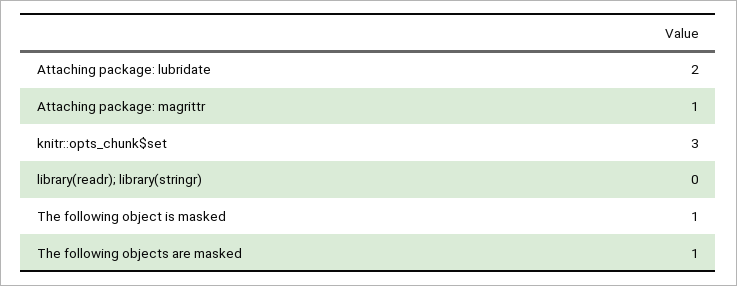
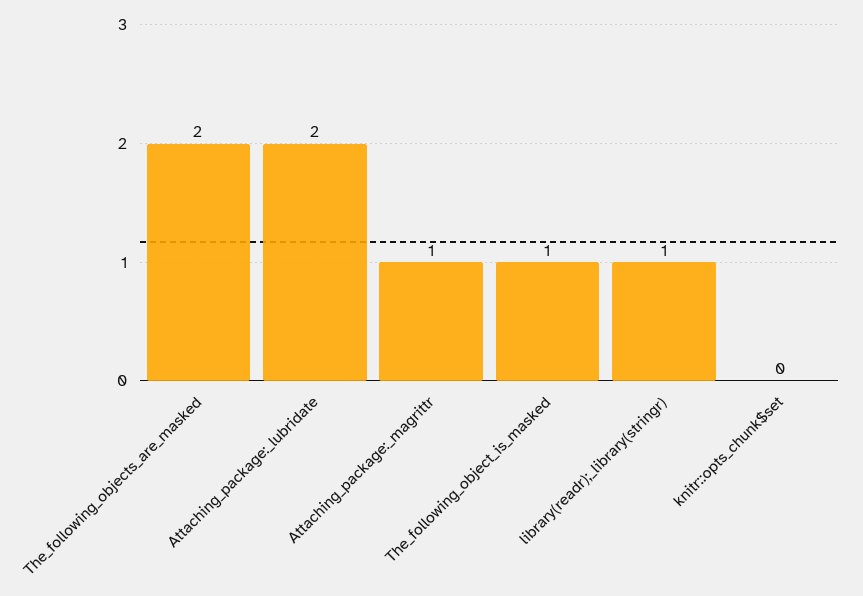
knitr::opts_chunk$set: 3 -> 0
library(readr); library(stringr): 0 -> 1
The following objects are masked: 1 -> 2

